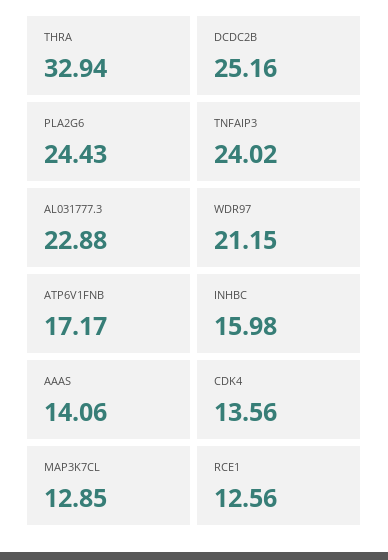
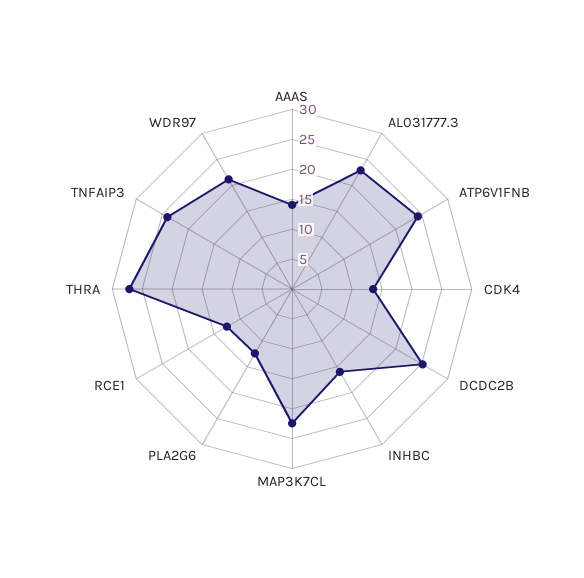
THRA: 32.94 -> 27.5
PLA2G6: 24.43 -> 12.5
ATP6V1FNB: 17.17 -> 25
MAP3K7CL: 12.85 -> 22.5

